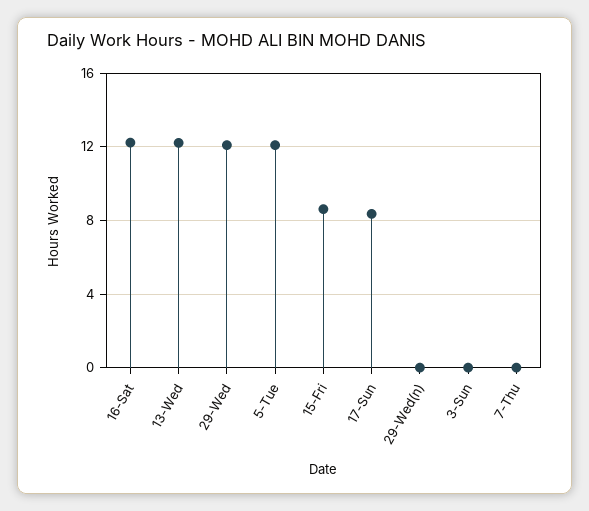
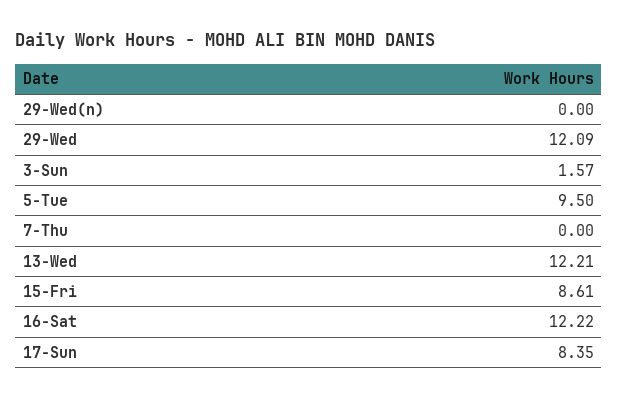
5-Tue: 12 -> 9.5
3-Sun: 0 -> 1.57

